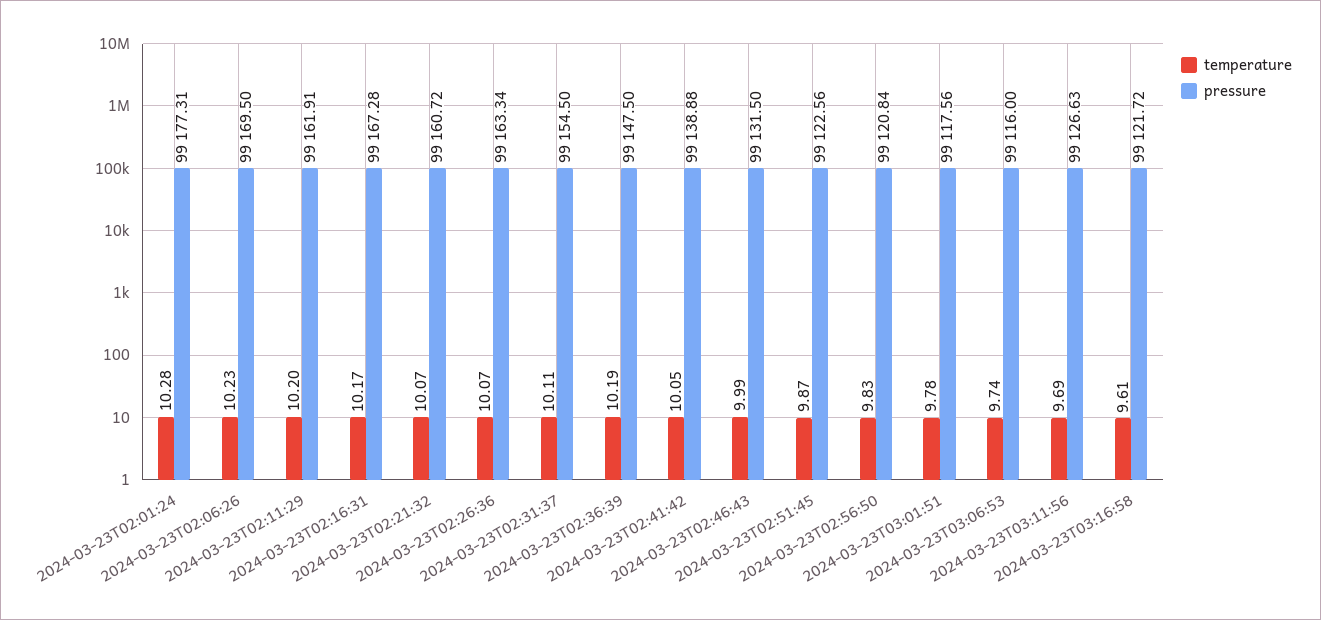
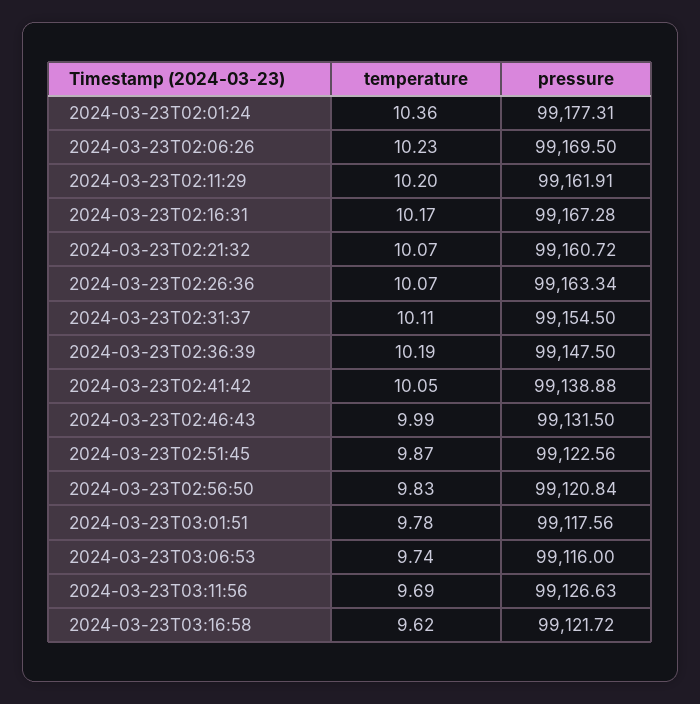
temperature, 2024-03-23T02:01:24: 10.28 -> 10.36
temperature, 2024-03-23T03:16:58: 9.61 -> 9.62

